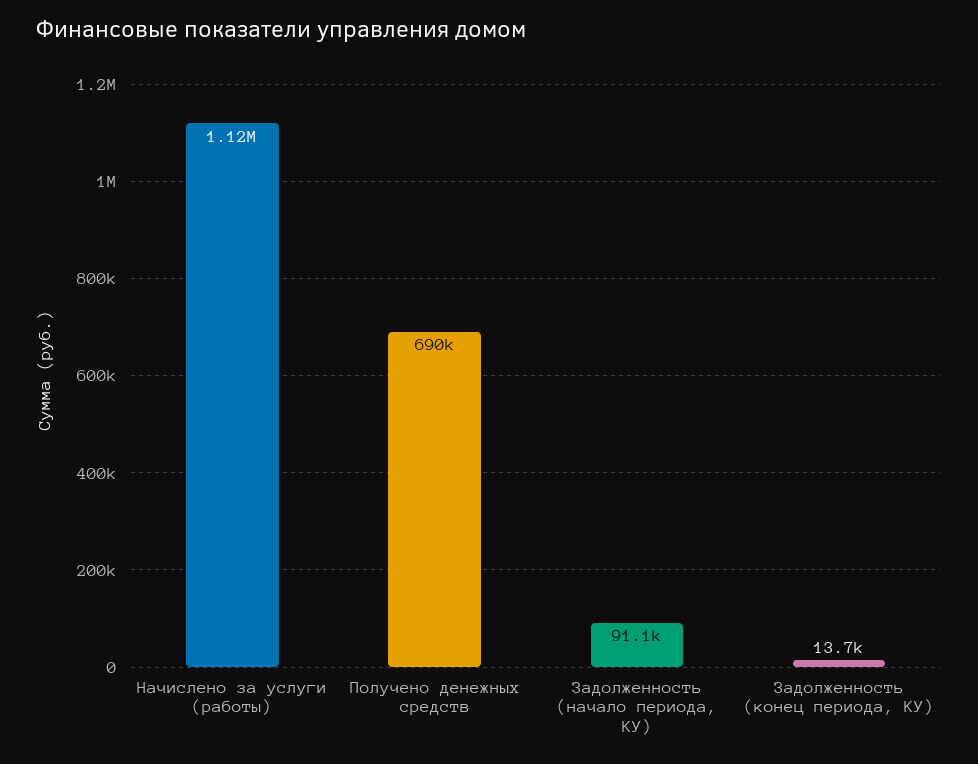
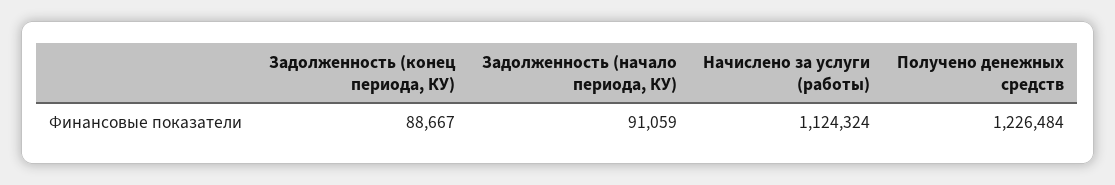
Получено денежных средств: 690000 -> 1226484
Задолженность (конец периода, КУ): 13700 -> 88667

